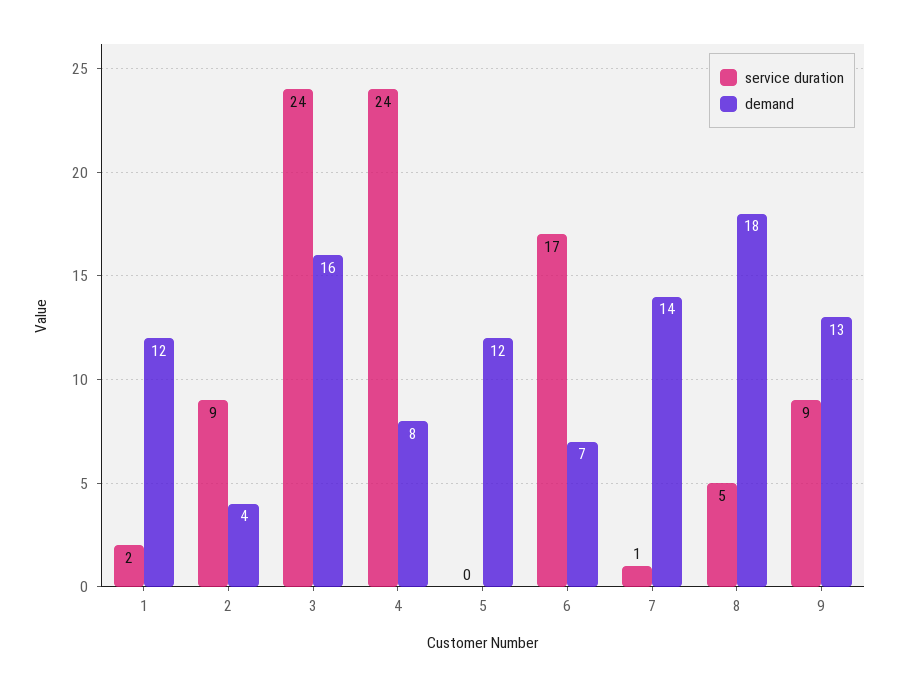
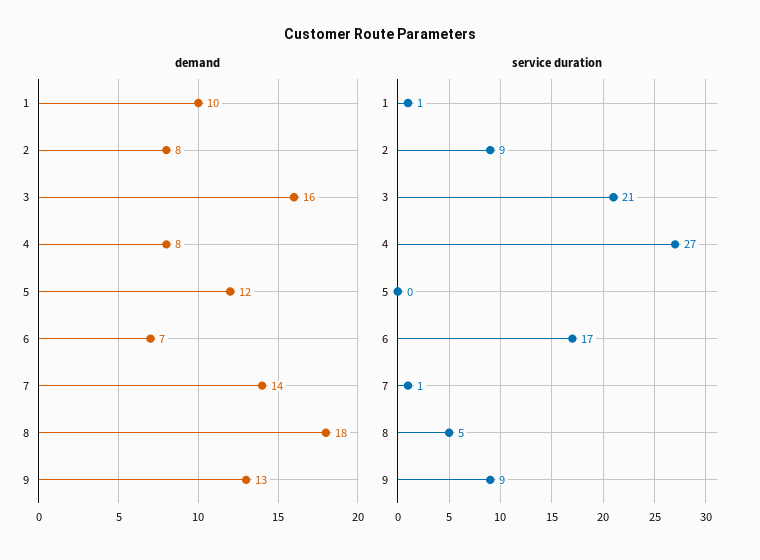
service duration, 1: 2 -> 1
demand, 1: 12 -> 10
demand, 2: 4 -> 8
service duration, 3: 24 -> 21
service duration, 4: 24 -> 27

